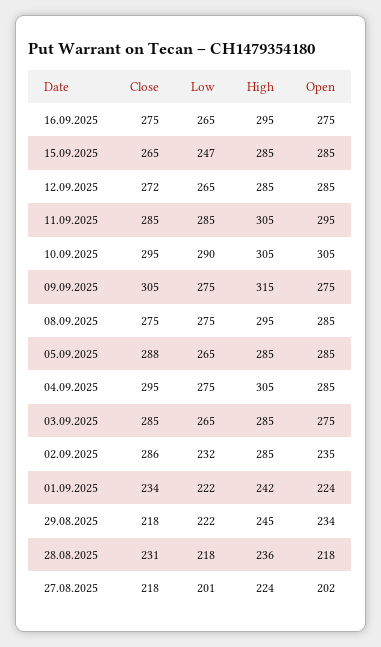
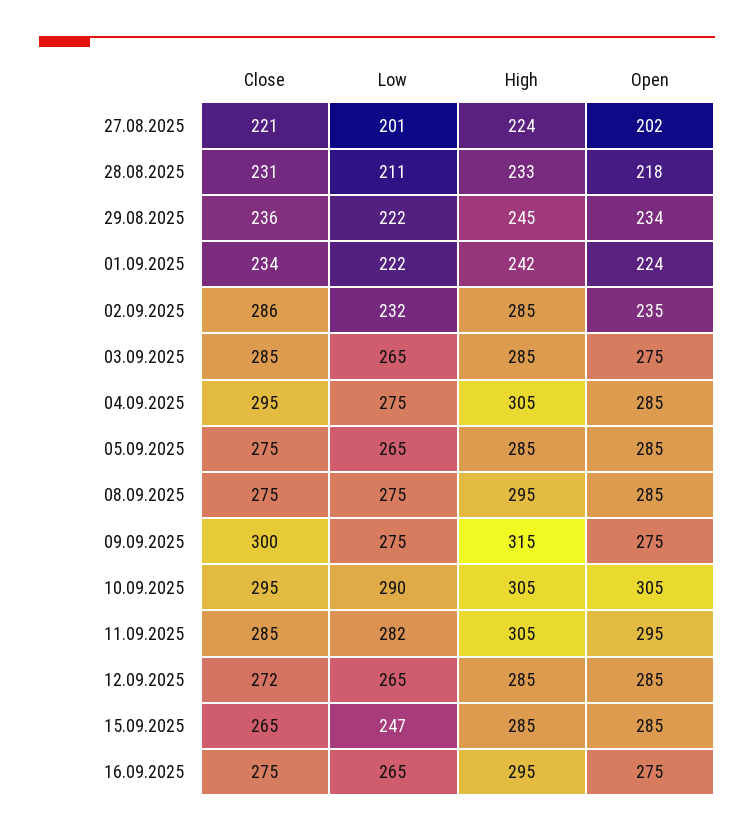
Low, 11.09.2025: 285 -> 282
Close, 09.09.2025: 305 -> 300
Close, 05.09.2025: 288 -> 275
Close, 29.08.2025: 218 -> 236
Low, 28.08.2025: 218 -> 211
High, 28.08.2025: 236 -> 233
Close, 27.08.2025: 218 -> 221

